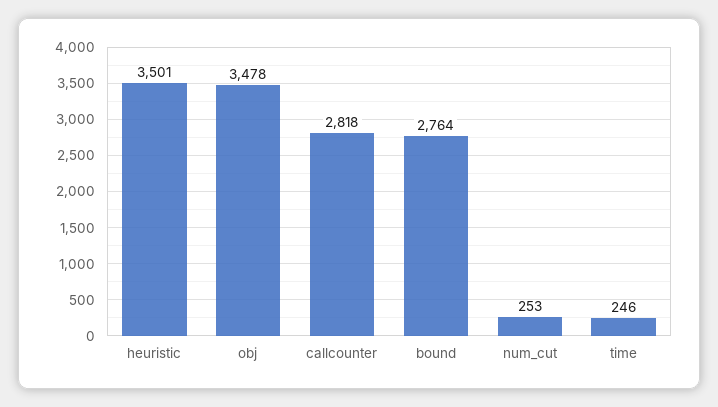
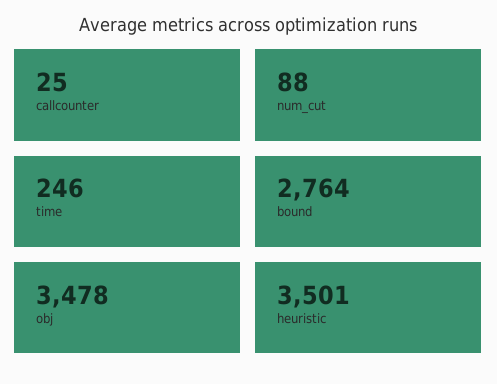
callcounter: 2818 -> 25
num_cut: 253 -> 88

